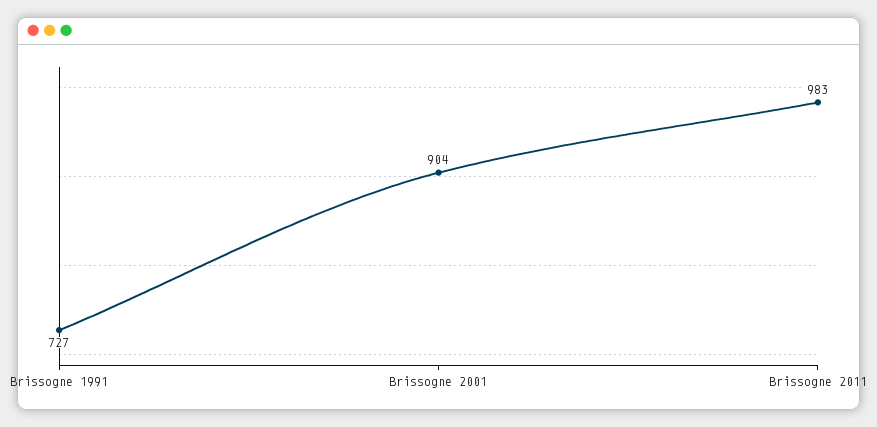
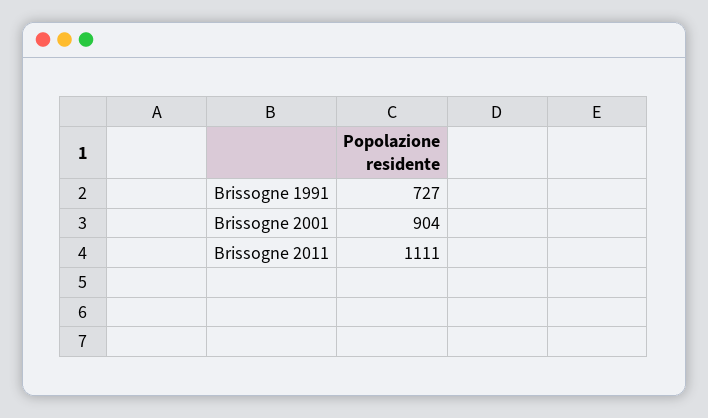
Brissogne 2011: 983 -> 1111

